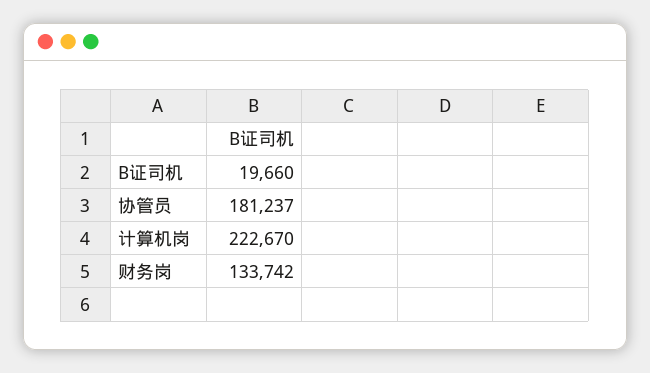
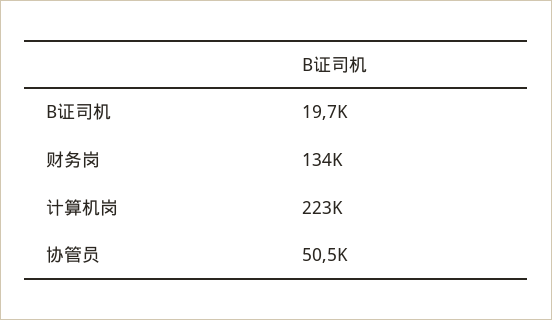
协管员: 181237 -> 50500

